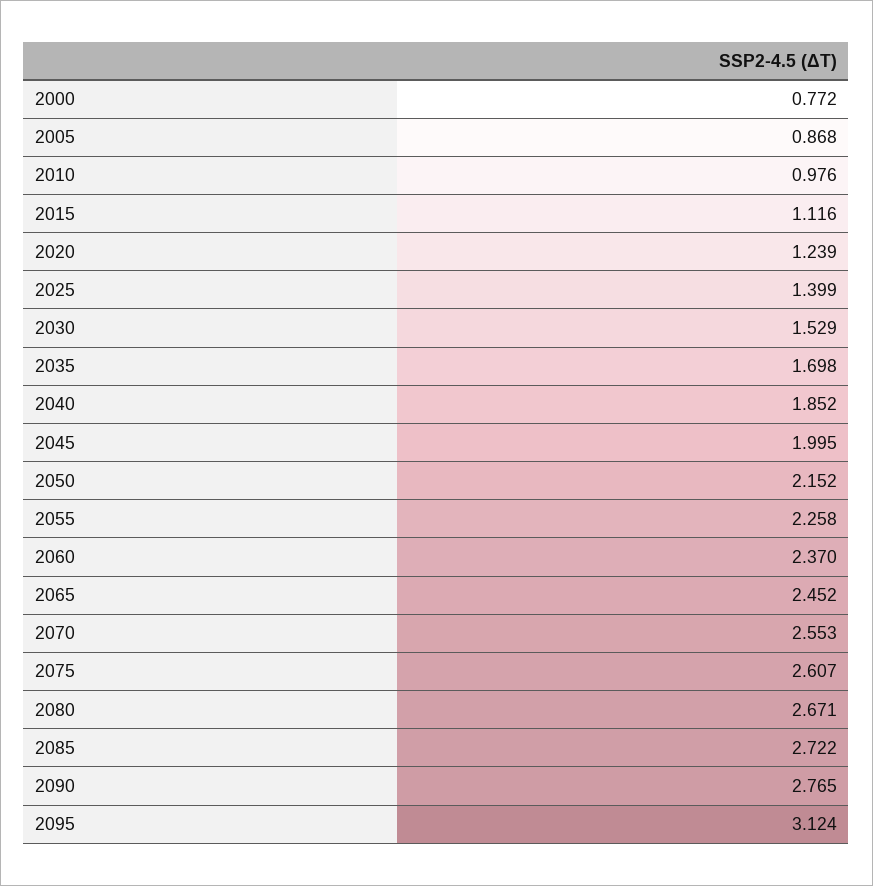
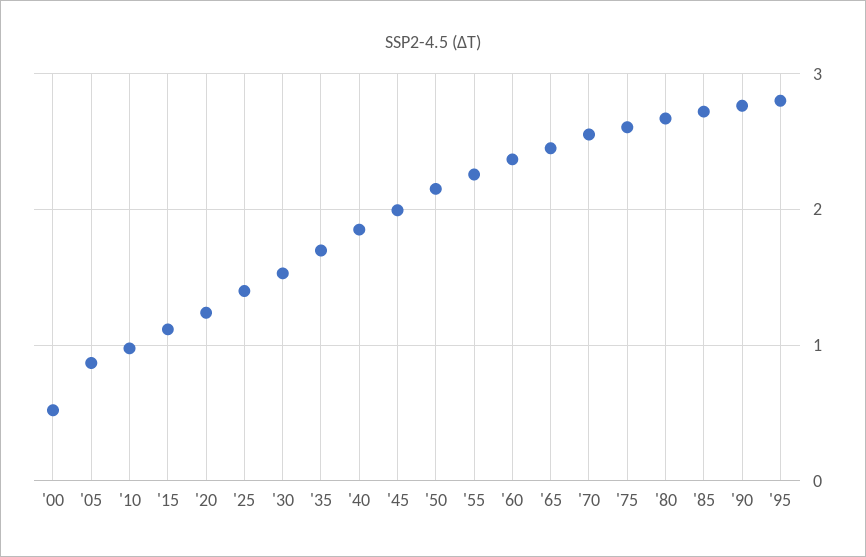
2000: 0.772 -> 0.5
2095: 3.124 -> 2.8

